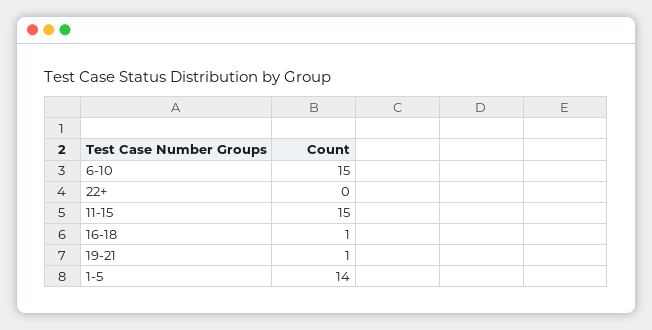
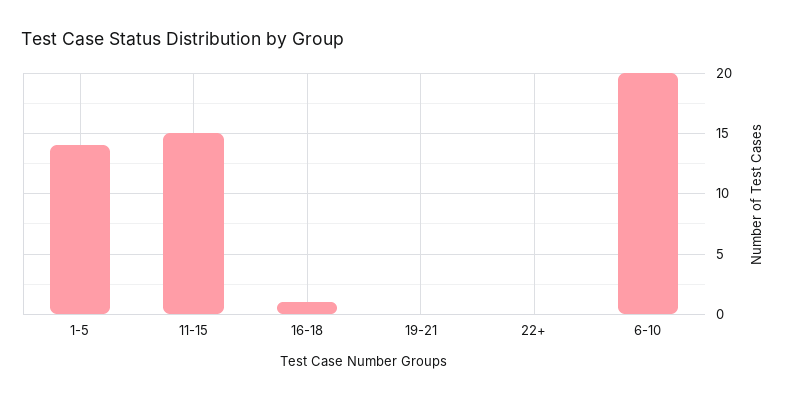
6-10: 15 -> 20
19-21: 1 -> 0

